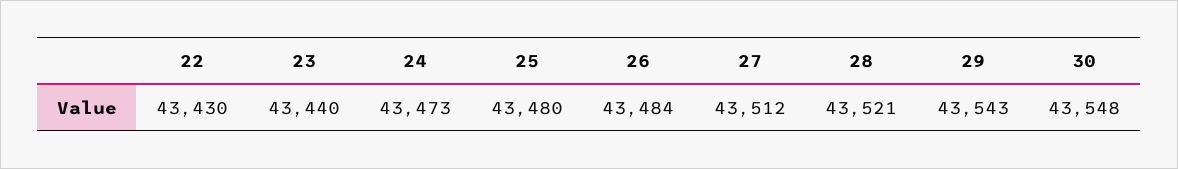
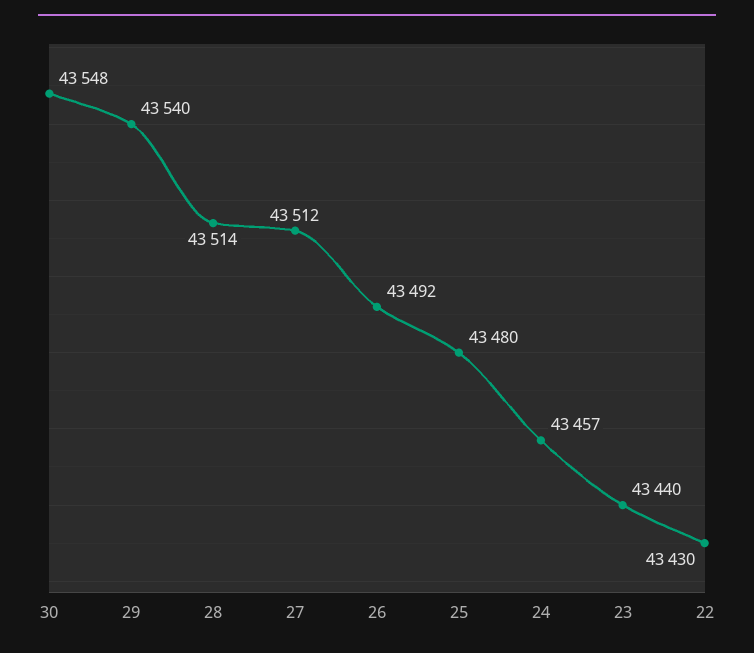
24: 43473 -> 43457
26: 43484 -> 43492
28: 43521 -> 43514
29: 43543 -> 43540

